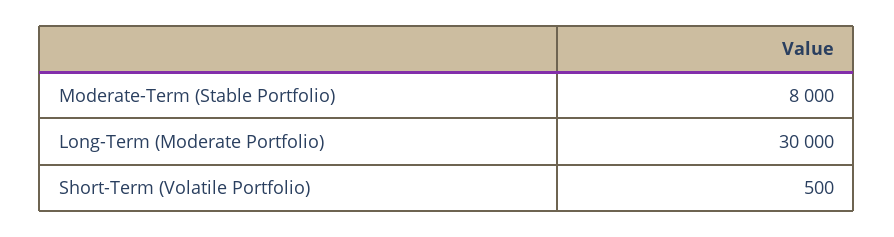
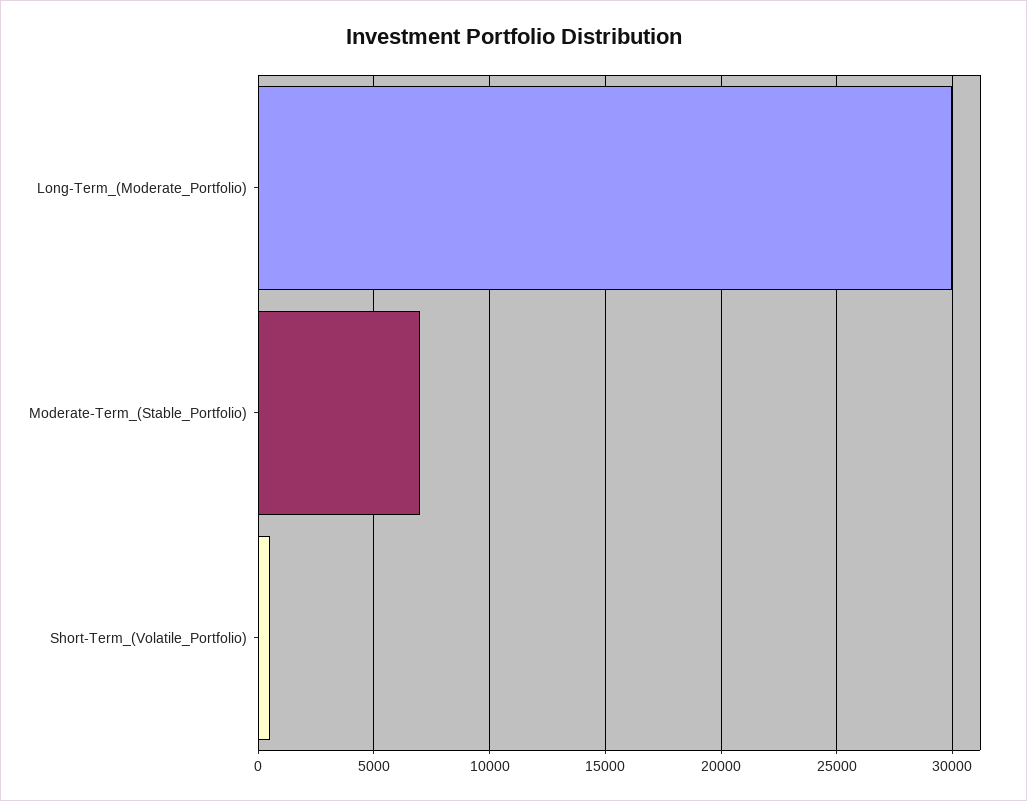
Moderate-Term (Stable Portfolio): 8000 -> 7000

